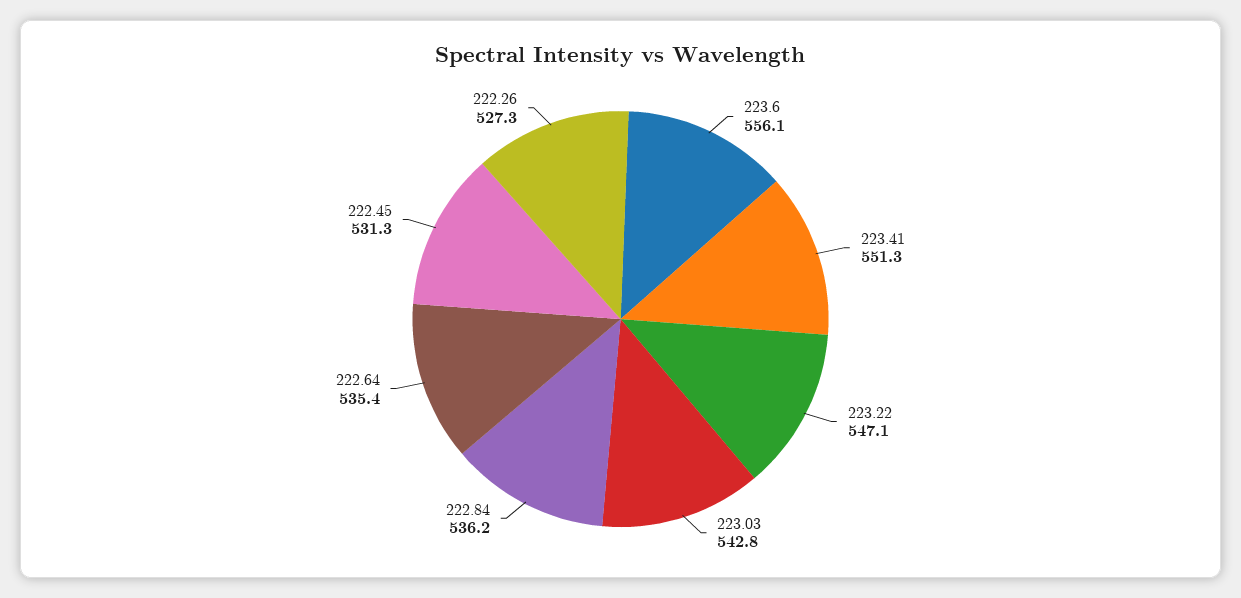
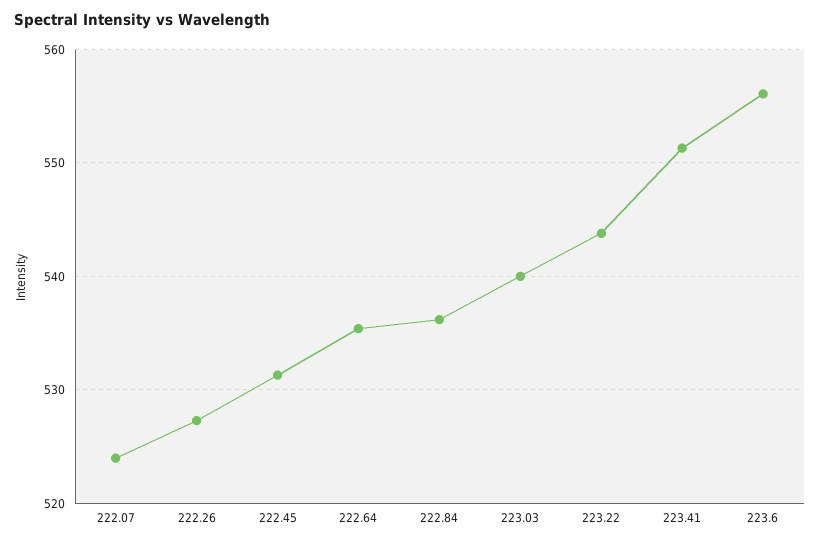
223.22: 547.1 -> 544
223.03: 542.8 -> 540
222.07: none -> 524

